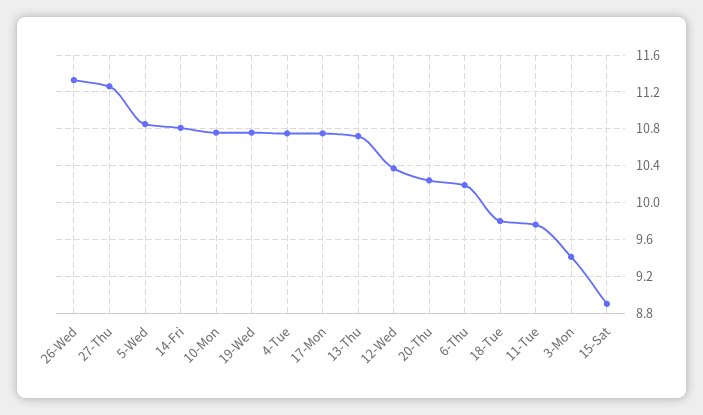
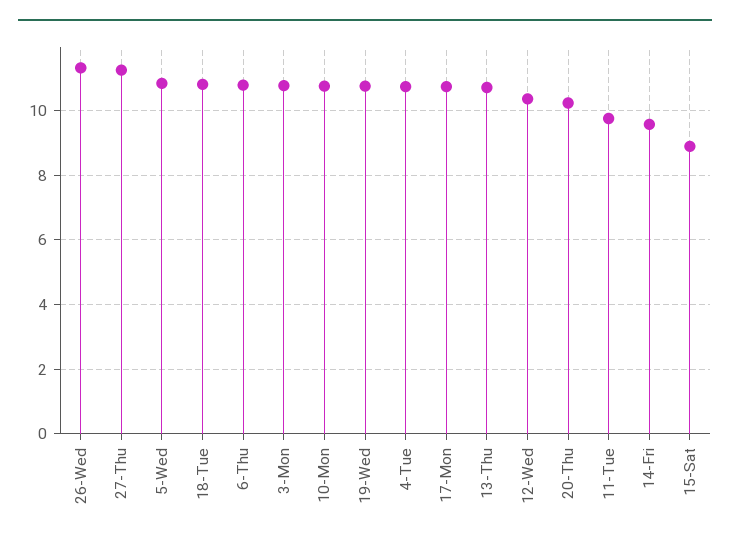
14-Fri: 10.8 -> 9.6
6-Thu: 10.2 -> 10.8
18-Tue: 9.8 -> 10.8
3-Mon: 9.4 -> 10.8

